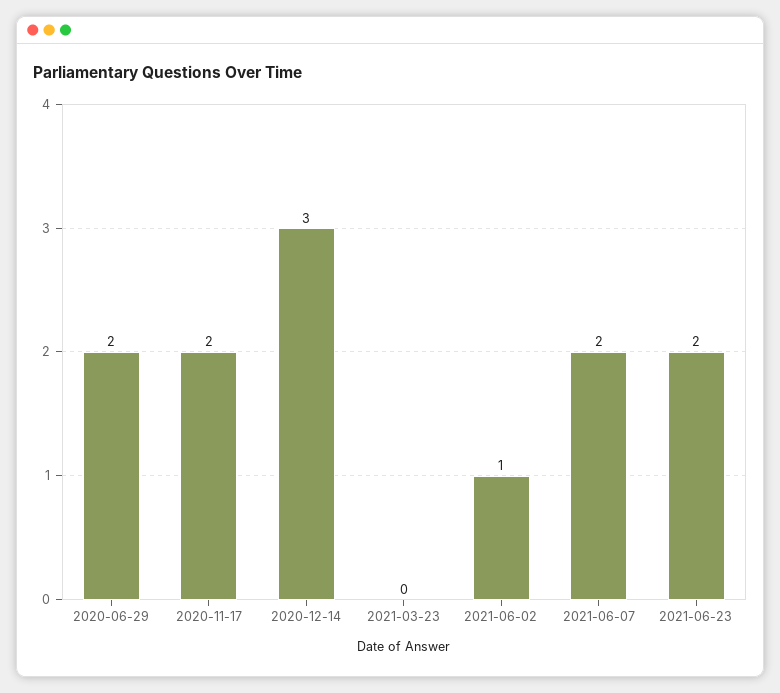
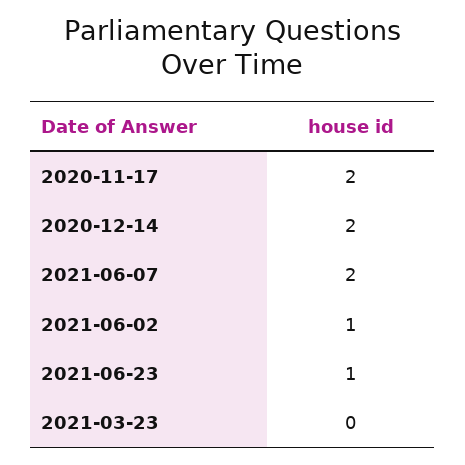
2020-06-29: 2 -> none
2020-12-14: 3 -> 2
2021-06-23: 2 -> 1

